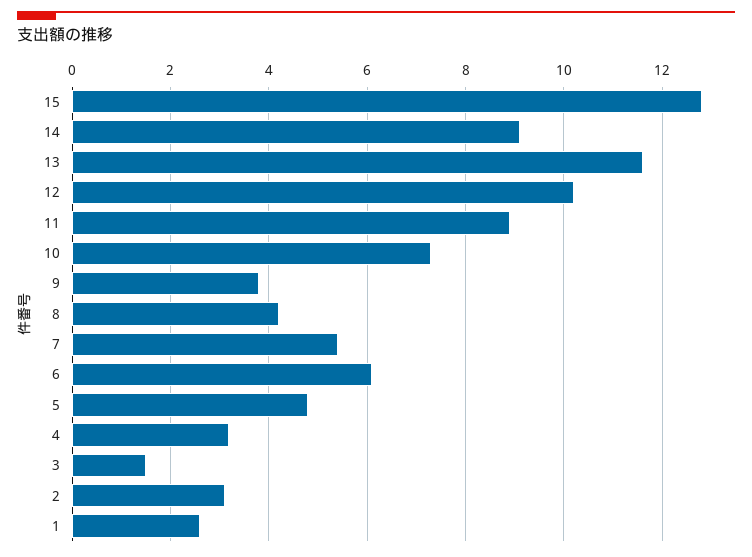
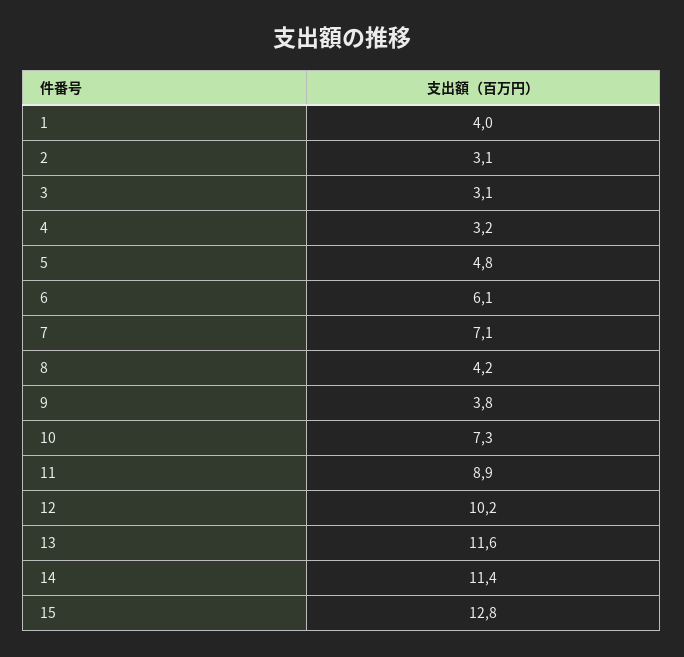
14: 9 -> 11.4
7: 5.5 -> 7.1
3: 1.5 -> 3.1
1: 2.5 -> 4

